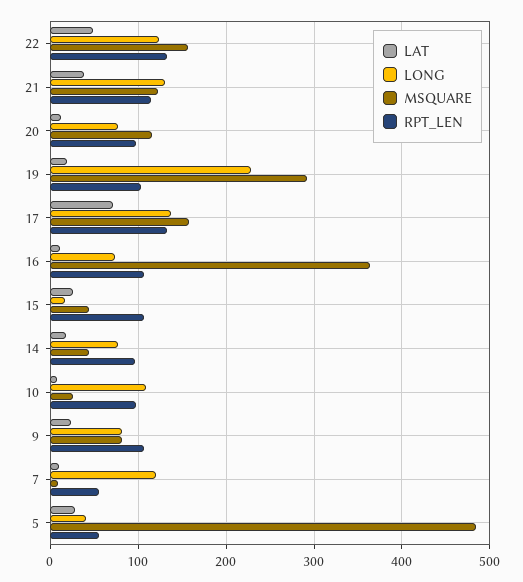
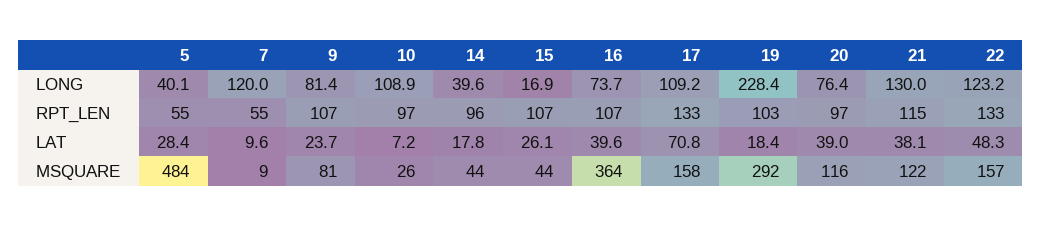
LAT, 20: 10 -> 39
LONG, 17: 140 -> 109.2
LAT, 16: 10 -> 39.6
LONG, 14: 80 -> 39.6

